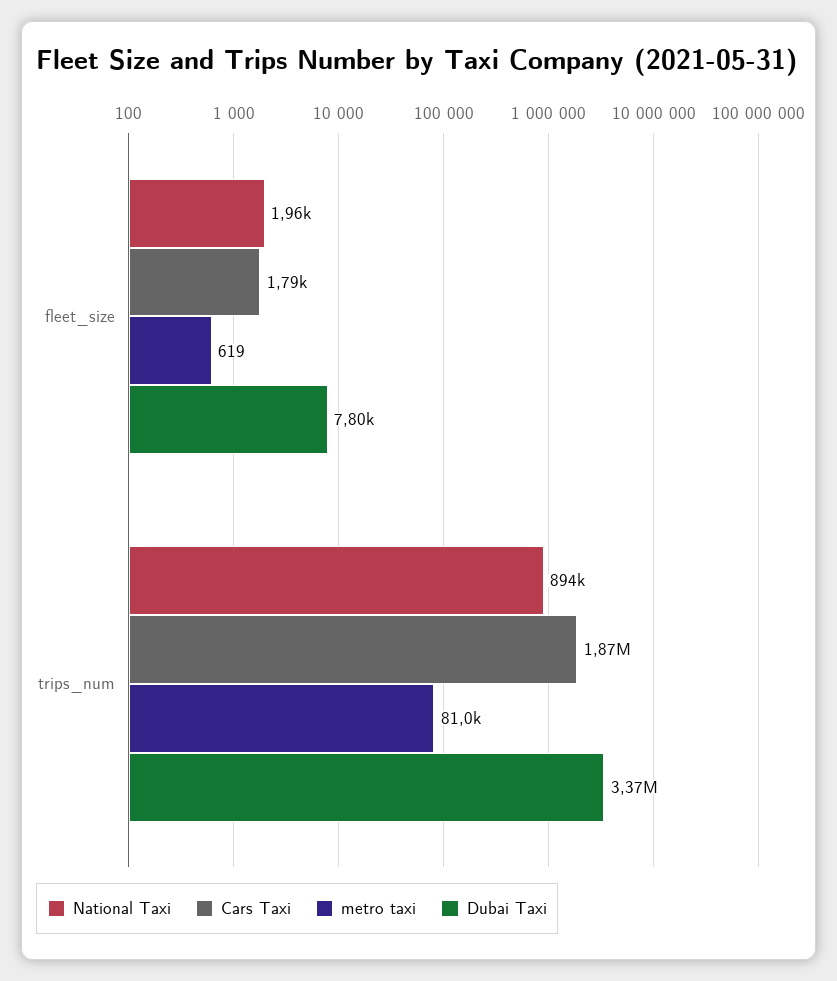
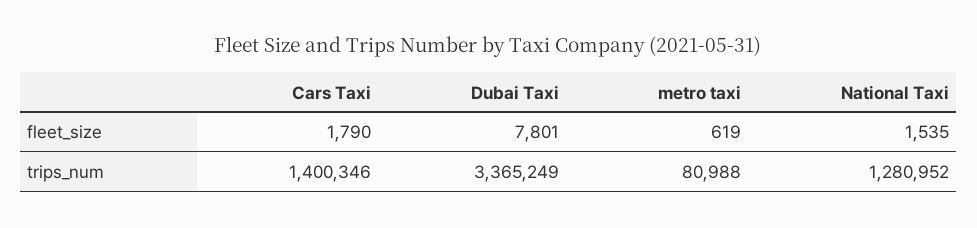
National Taxi, fleet_size: 1960 -> 1535
National Taxi, trips_num: 894000 -> 1280952
Cars Taxi, trips_num: 1870000 -> 1400346

